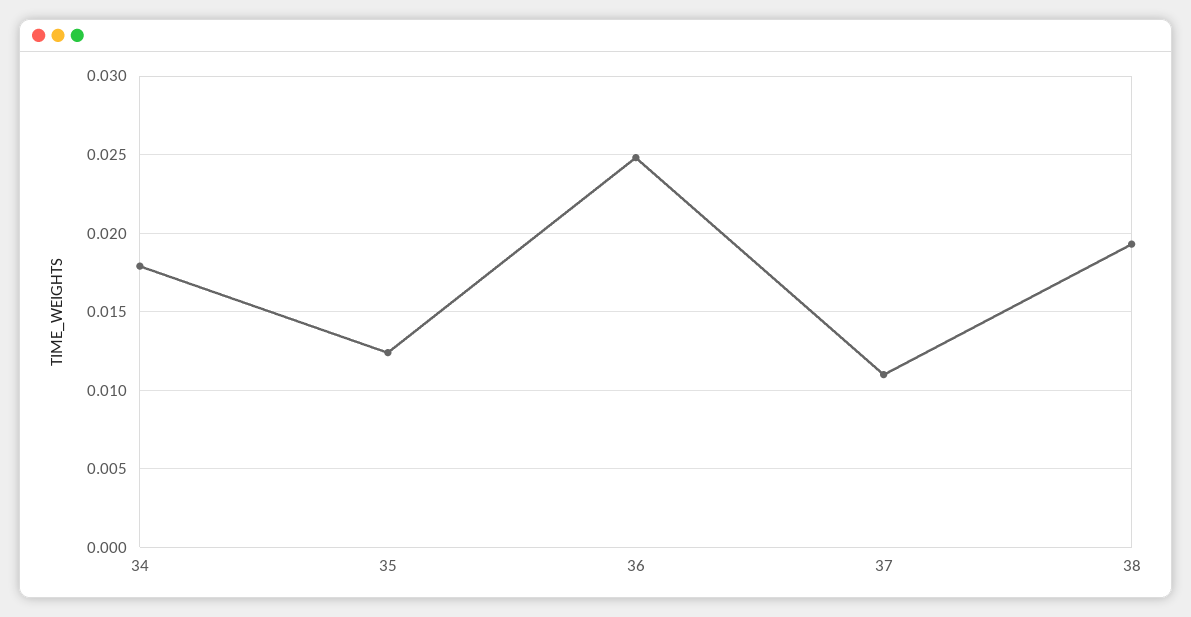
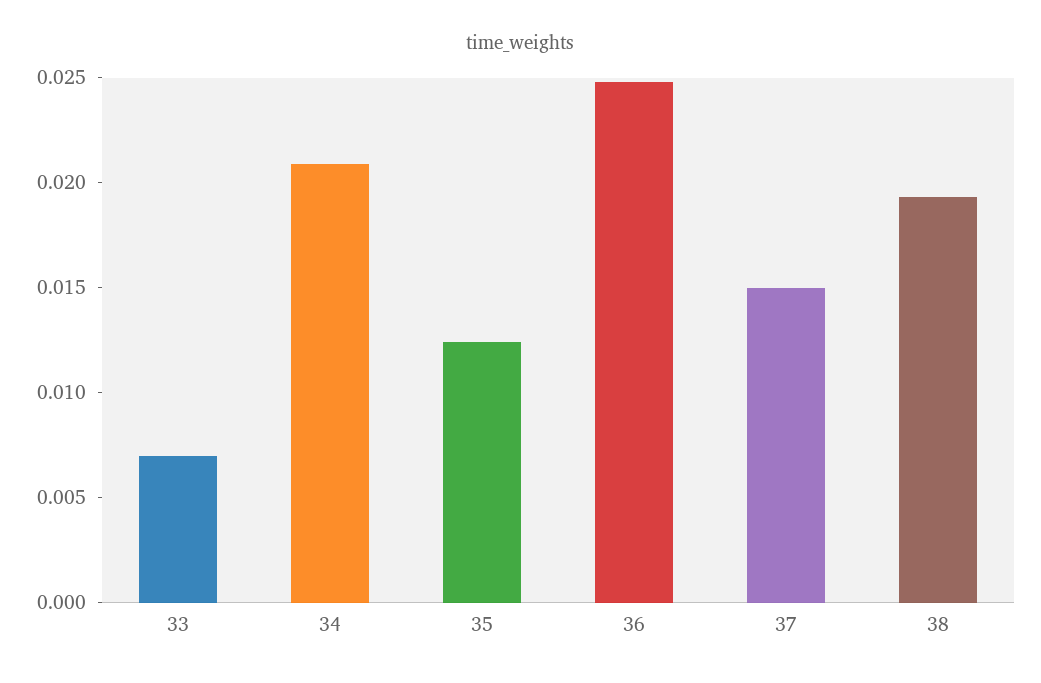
34: 0.018 -> 0.021
37: 0.011 -> 0.015
33: none -> 0.007

